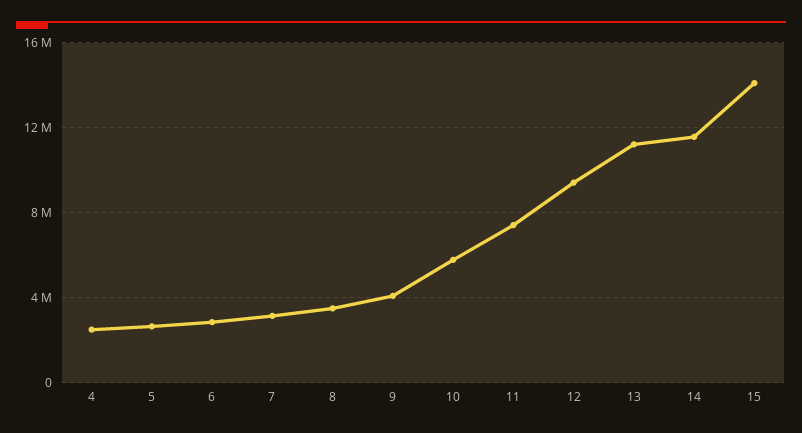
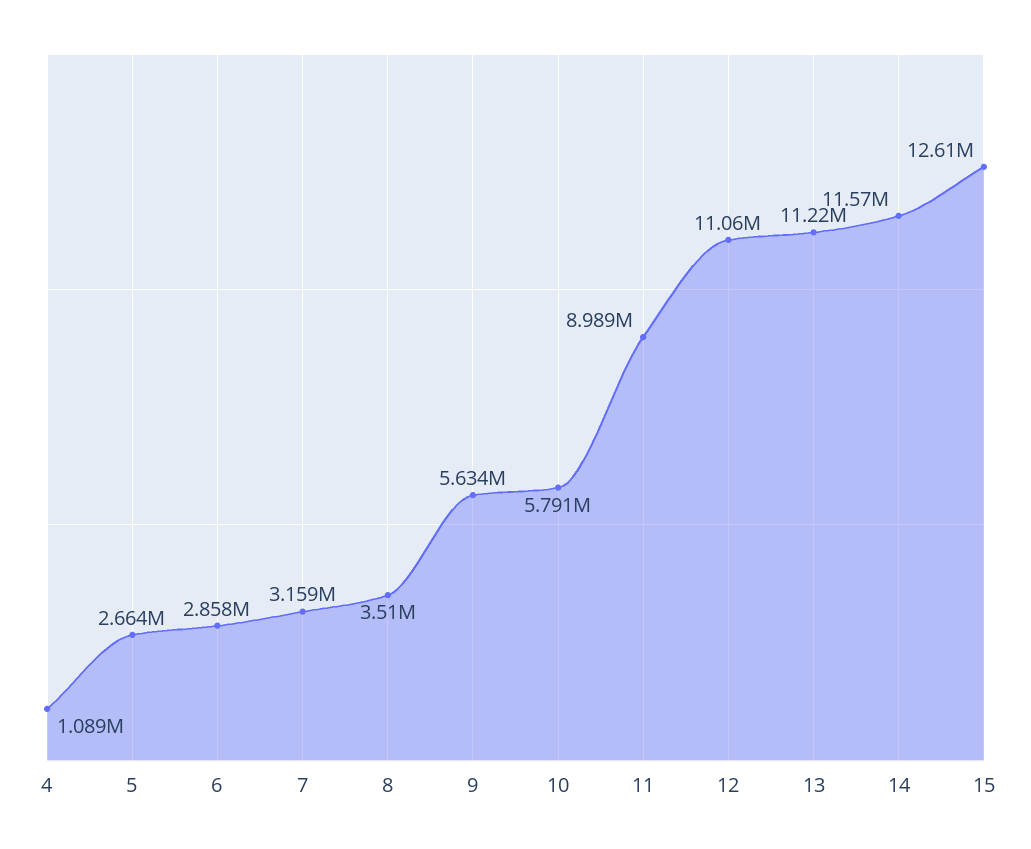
4: 2500000 -> 1089000
9: 4000000 -> 5634000
11: 7500000 -> 8989000
12: 9500000 -> 11060000
15: 14000000 -> 12610000

